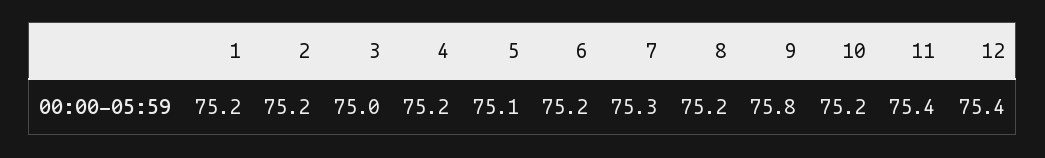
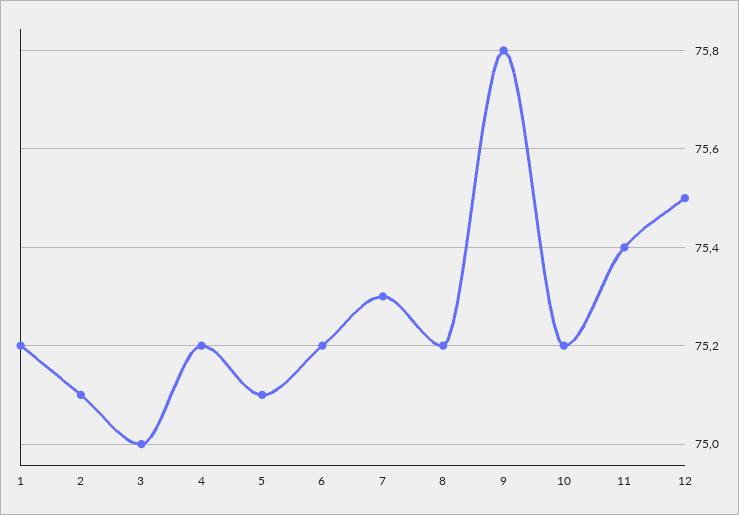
2: 75.2 -> 75.1
12: 75.4 -> 75.5

